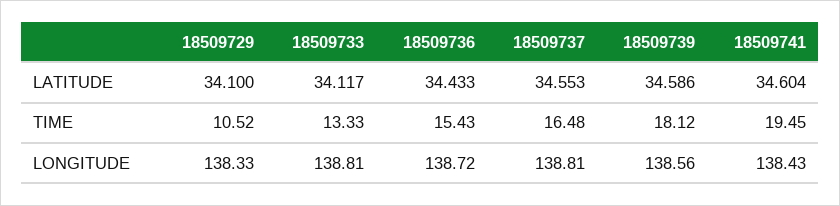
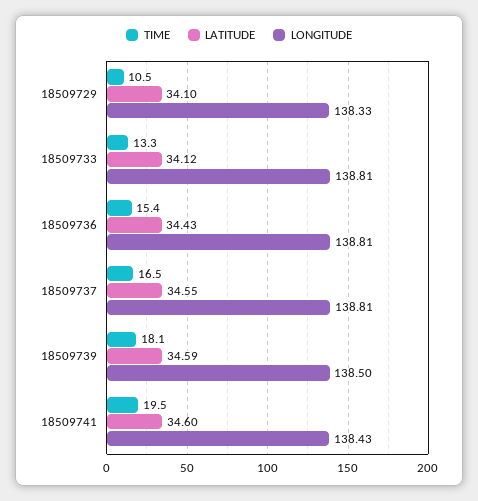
LONGITUDE, 18509736: 138.72 -> 138.81
LONGITUDE, 18509739: 138.56 -> 138.5

